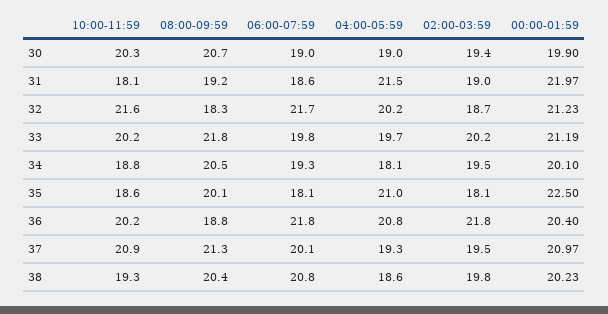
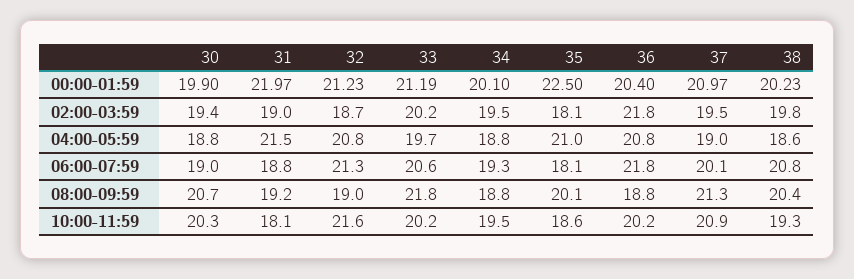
04:00-05:59, 30: 19 -> 18.8
06:00-07:59, 31: 18.6 -> 18.8
08:00-09:59, 32: 18.3 -> 19
06:00-07:59, 32: 21.7 -> 21.3
04:00-05:59, 32: 20.2 -> 20.8
06:00-07:59, 33: 19.8 -> 20.6
10:00-11:59, 34: 18.8 -> 19.5
08:00-09:59, 34: 20.5 -> 18.8
04:00-05:59, 34: 18.1 -> 18.8
04:00-05:59, 37: 19.3 -> 19

